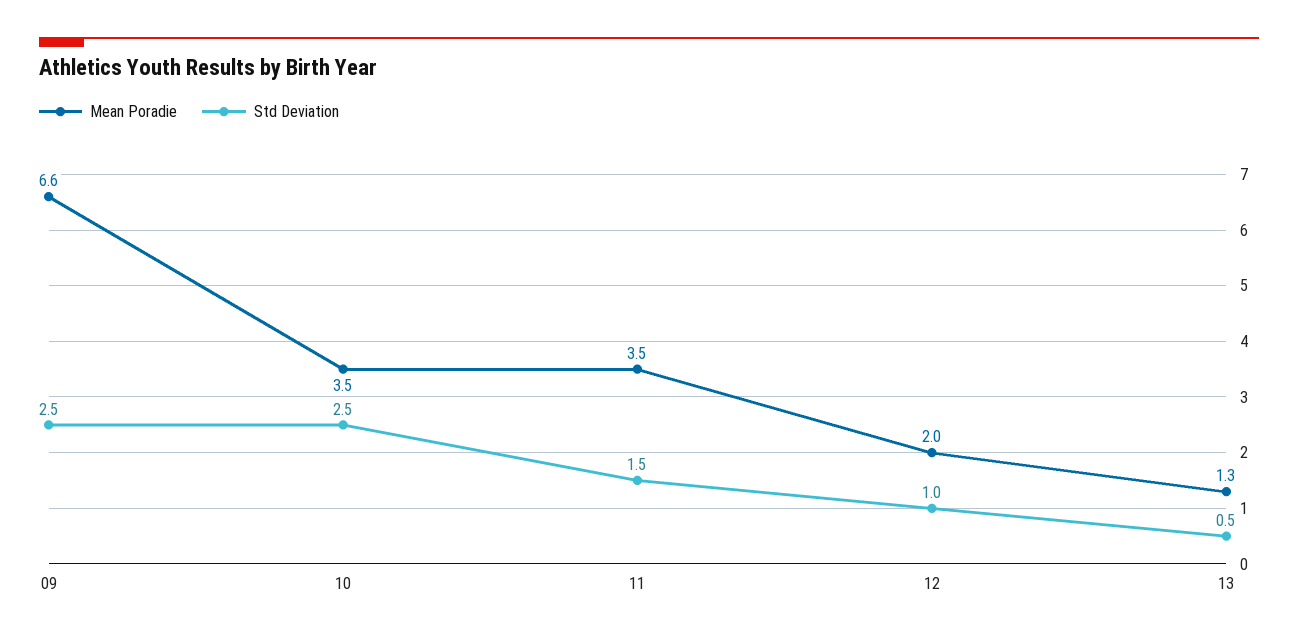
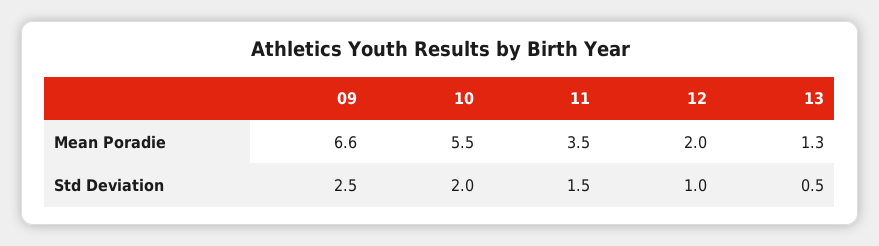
Mean Poradie, 10: 3.5 -> 5.5
Std Deviation, 10: 2.5 -> 2

